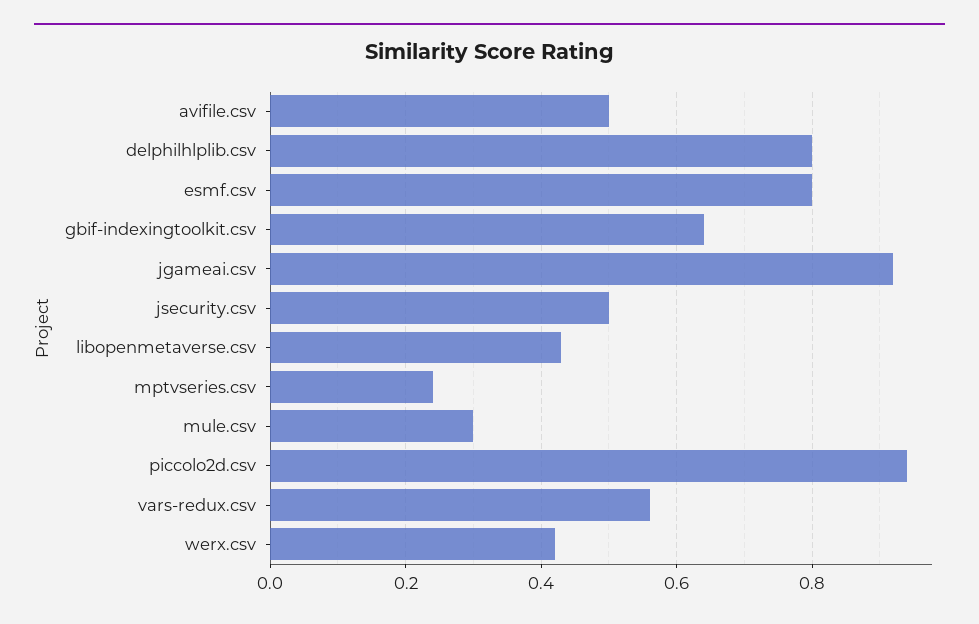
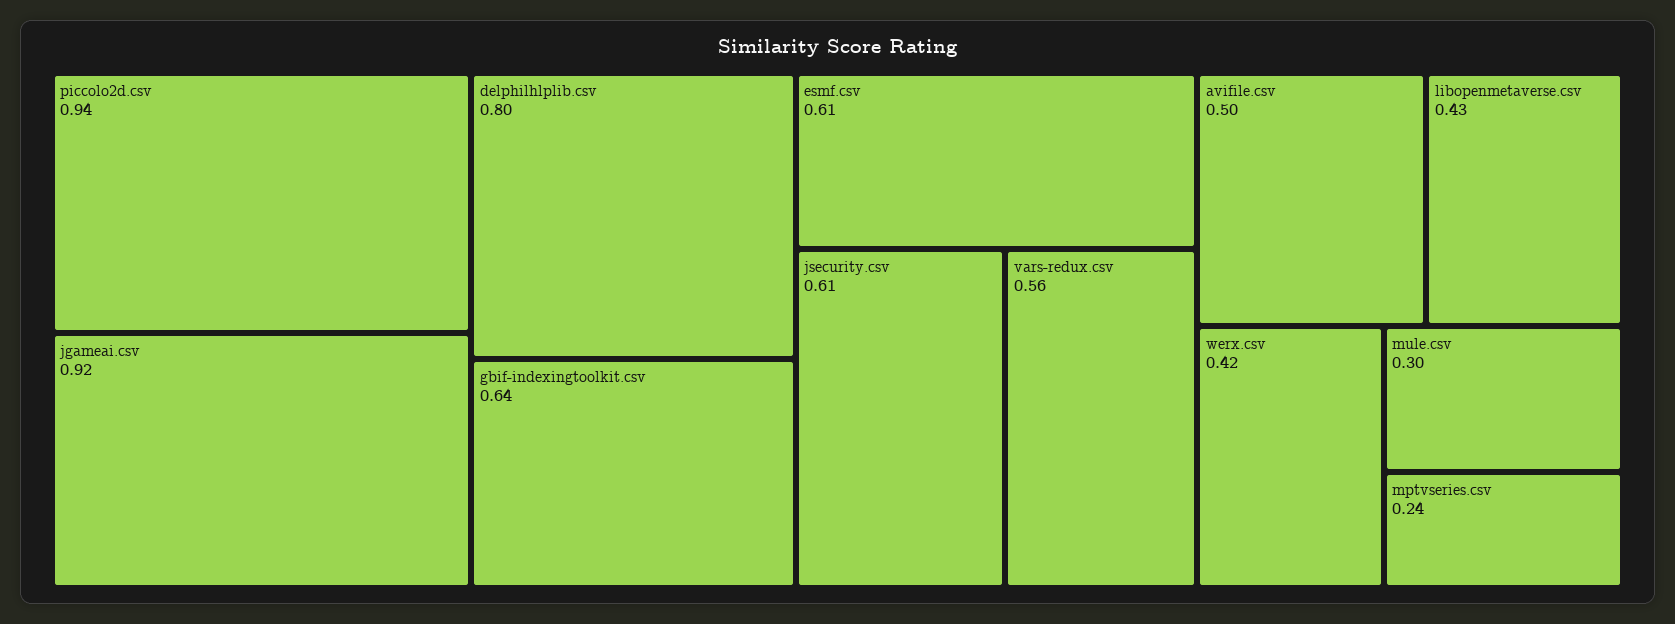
esmf.csv: 0.8 -> 0.61
jsecurity.csv: 0.5 -> 0.61

